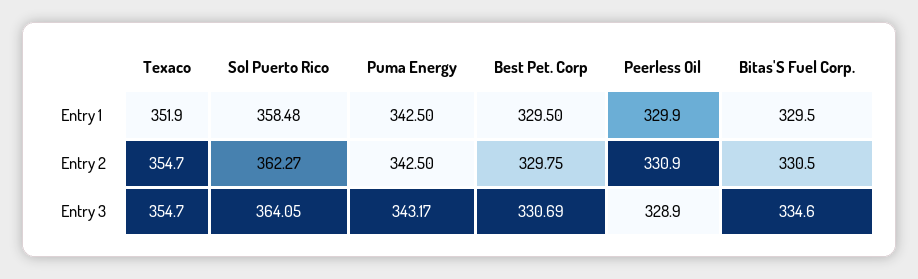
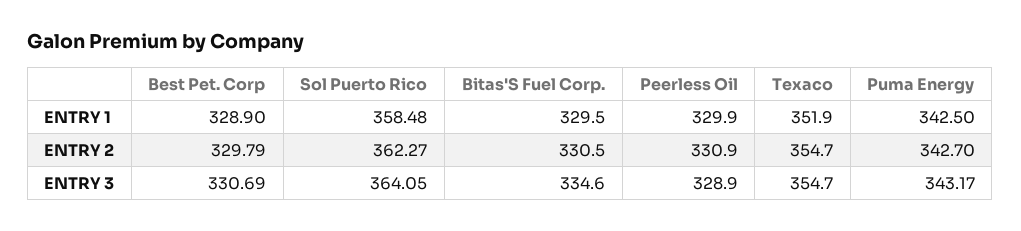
Best Pet. Corp, Entry 1: 329.5 -> 328.9
Puma Energy, Entry 2: 342.5 -> 342.7
Best Pet. Corp, Entry 2: 329.75 -> 329.79

